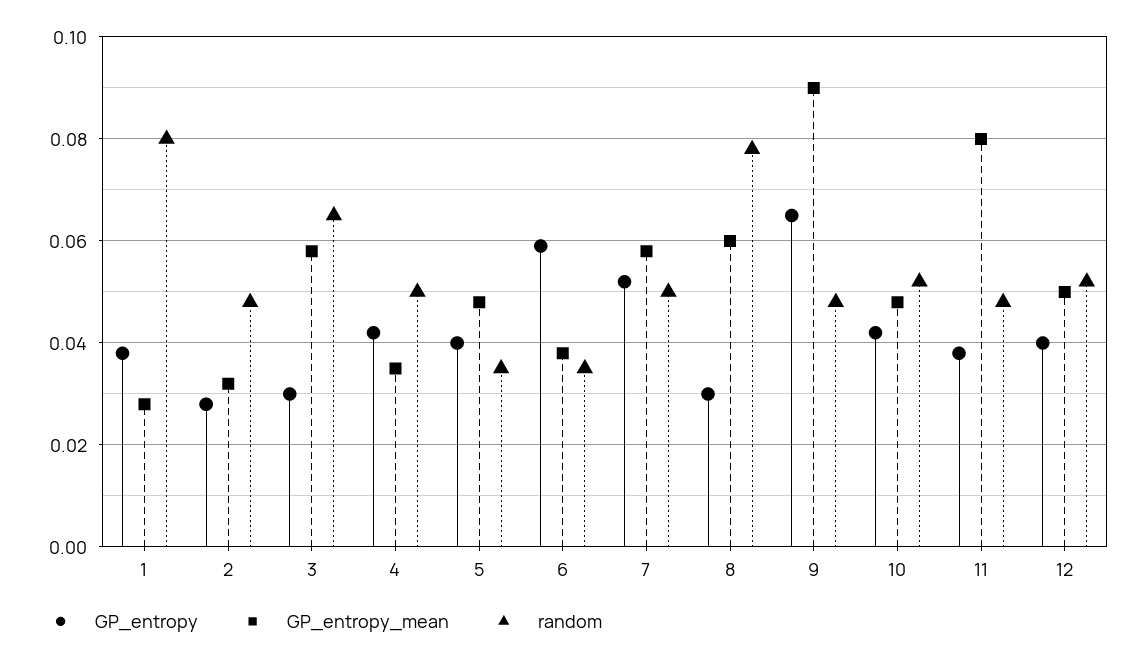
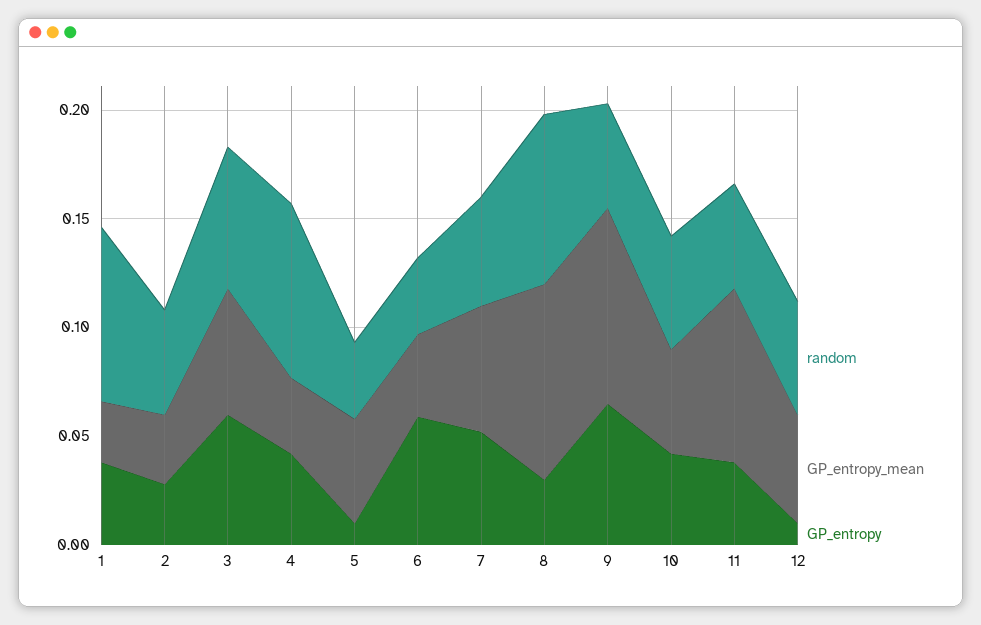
GP_entropy, 3: 0.03 -> 0.06
random, 4: 0.05 -> 0.08
GP_entropy, 5: 0.04 -> 0.01
GP_entropy_mean, 8: 0.06 -> 0.09
GP_entropy, 12: 0.04 -> 0.01

